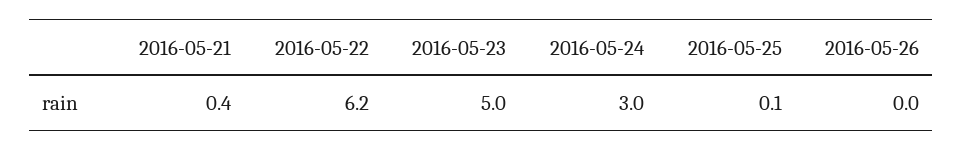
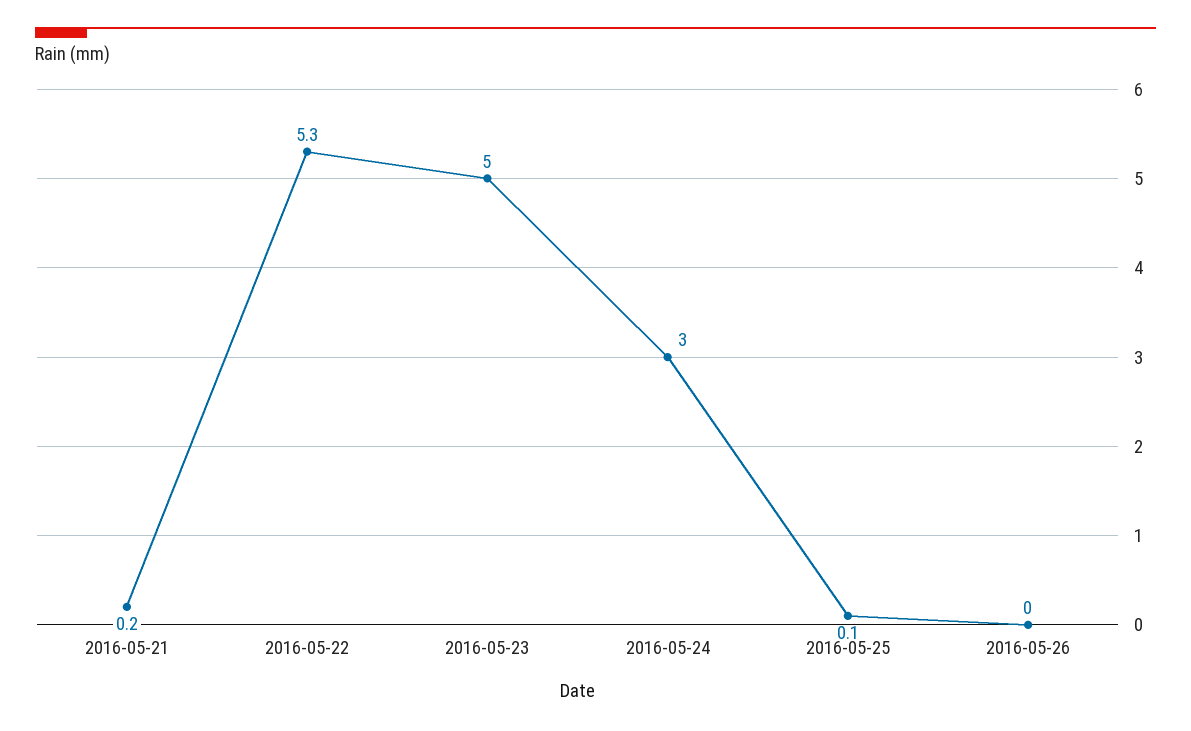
2016-05-21: 0.4 -> 0.2
2016-05-22: 6.2 -> 5.3

